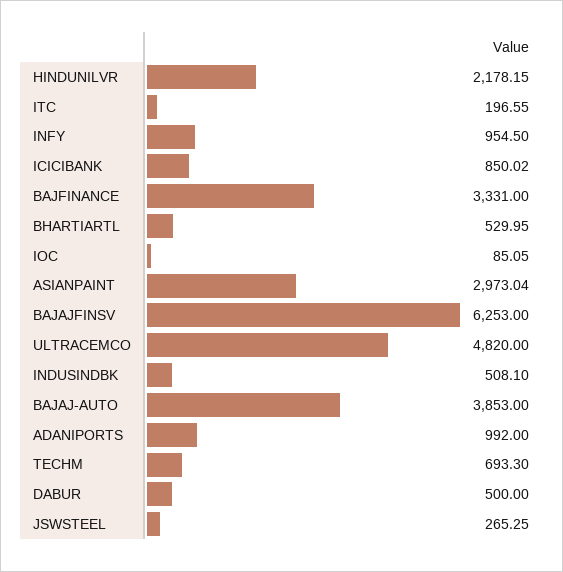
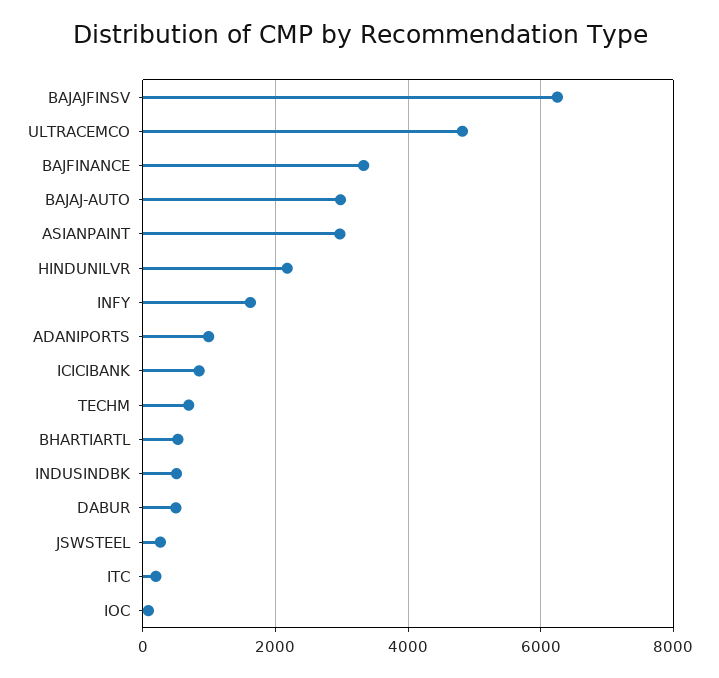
INFY: 954.5 -> 1600
BAJAJ-AUTO: 3853 -> 3000

